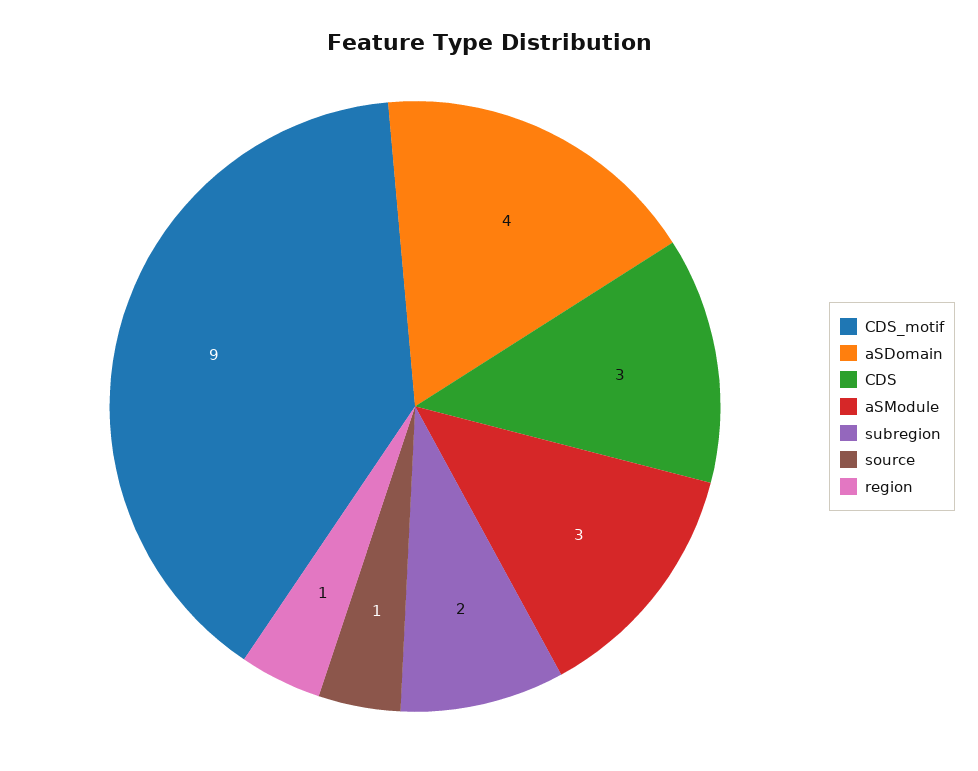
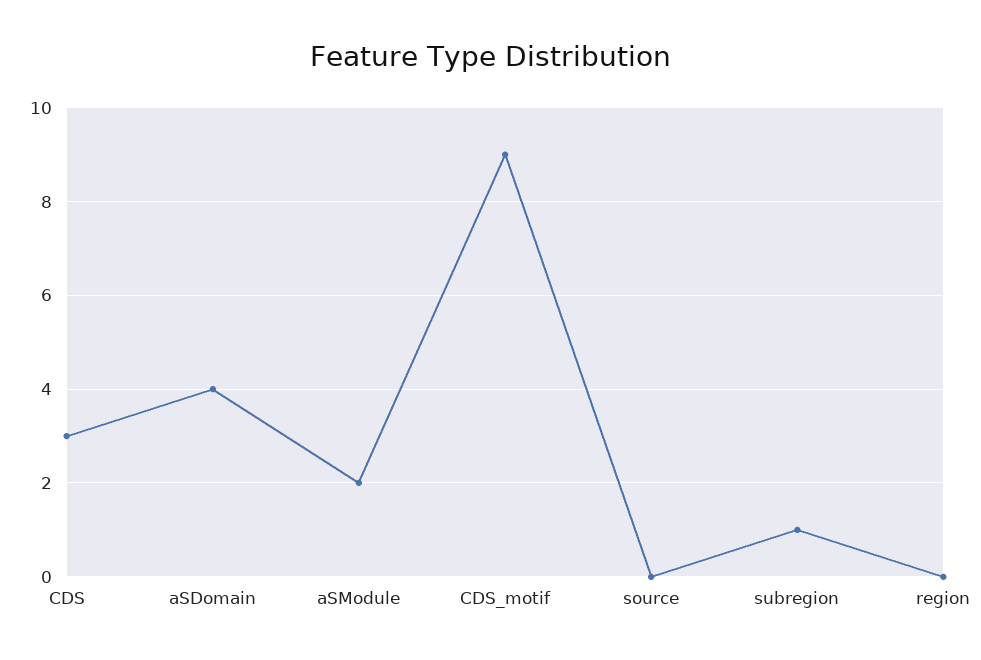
aSModule: 3 -> 2
subregion: 2 -> 1
source: 1 -> 0
region: 1 -> 0

